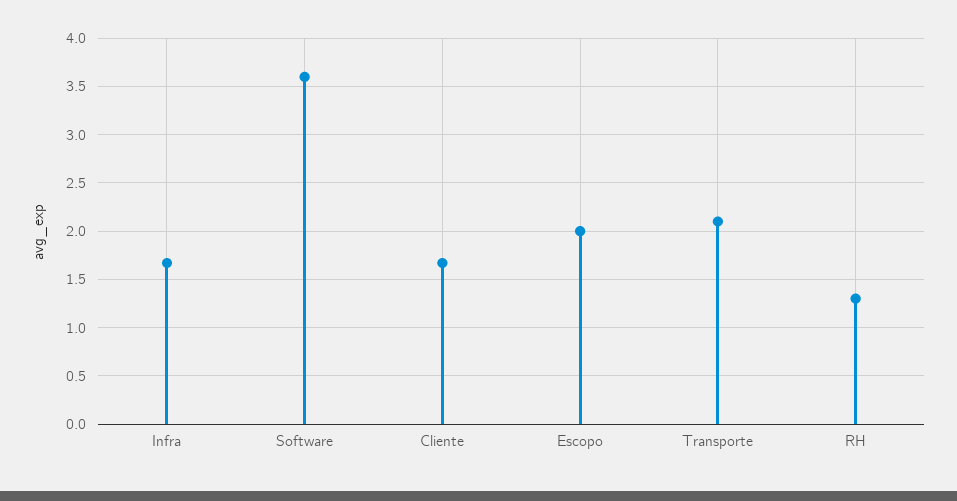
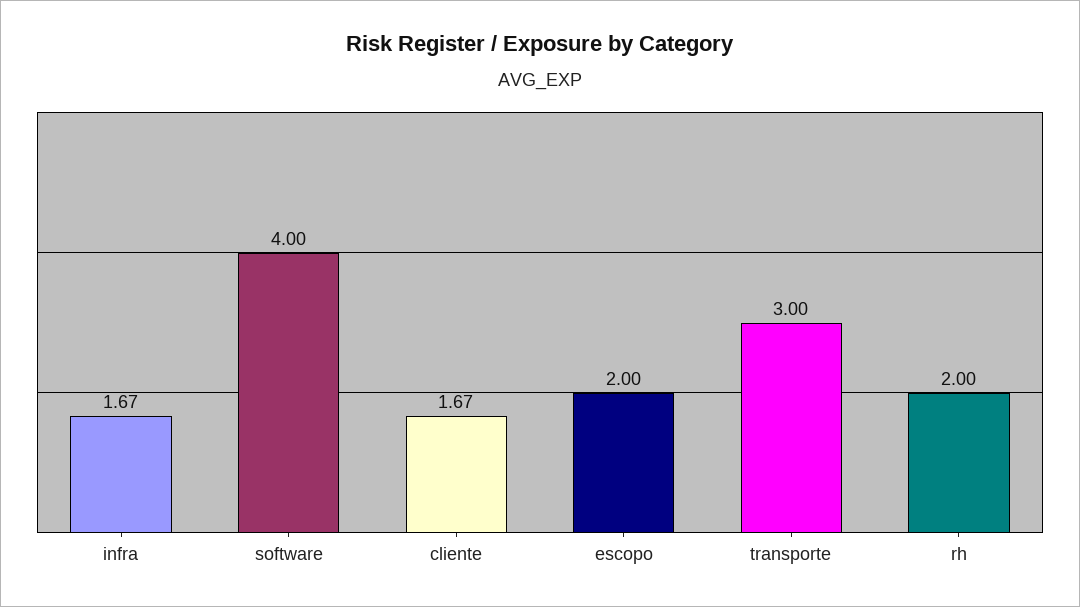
Software: 3.6 -> 4
Transporte: 2.1 -> 3
RH: 1.3 -> 2

